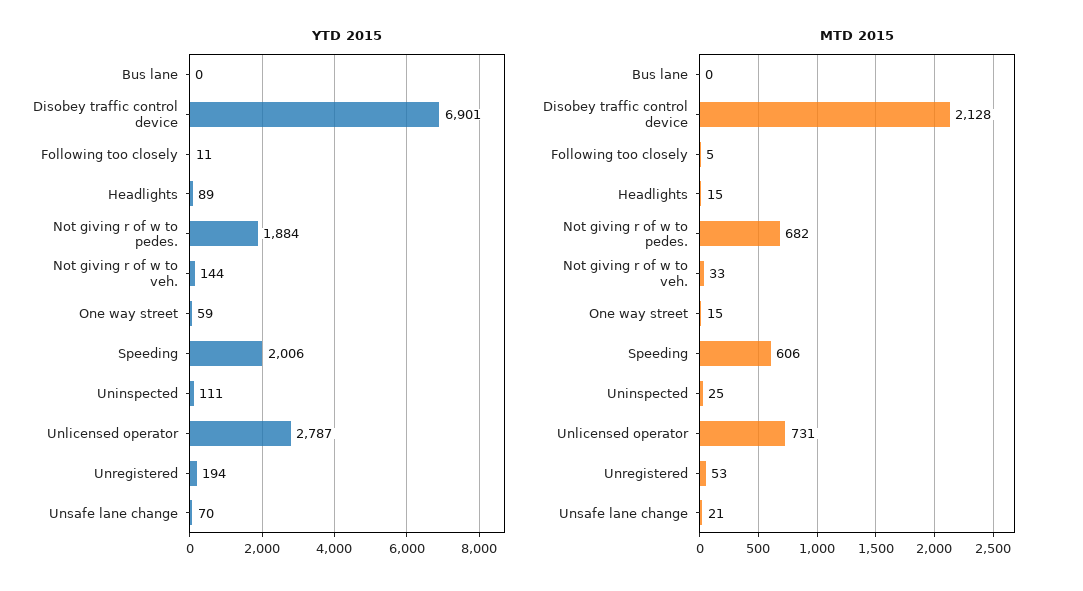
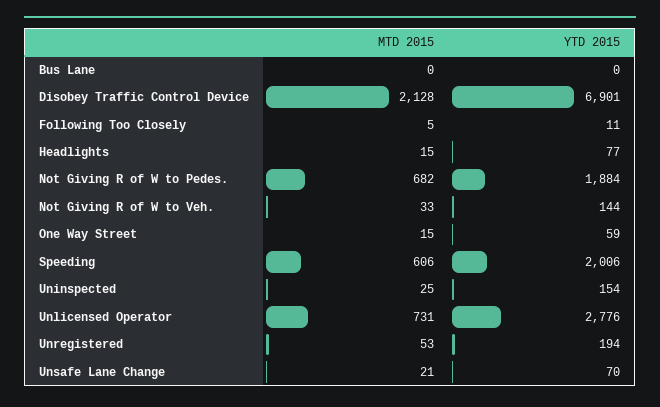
YTD 2015, Headlights: 89 -> 77
YTD 2015, Uninspected: 111 -> 154
YTD 2015, Unlicensed operator: 2787 -> 2776

